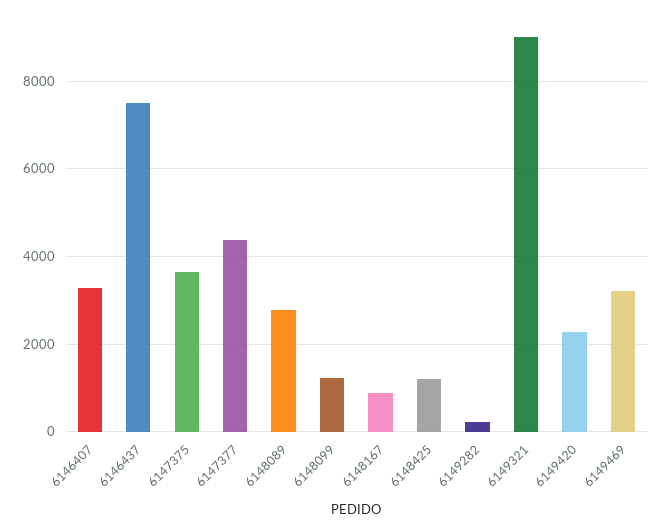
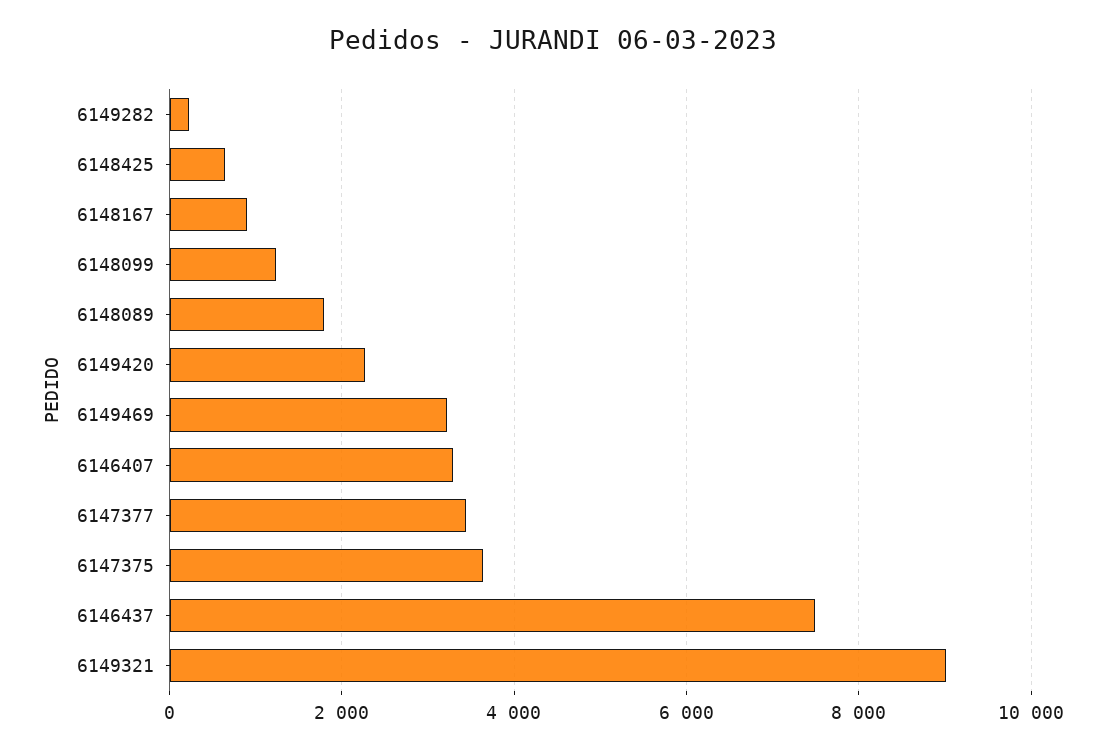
6147377: 4400 -> 3400
6148089: 2800 -> 1800
6148425: 1200 -> 600

